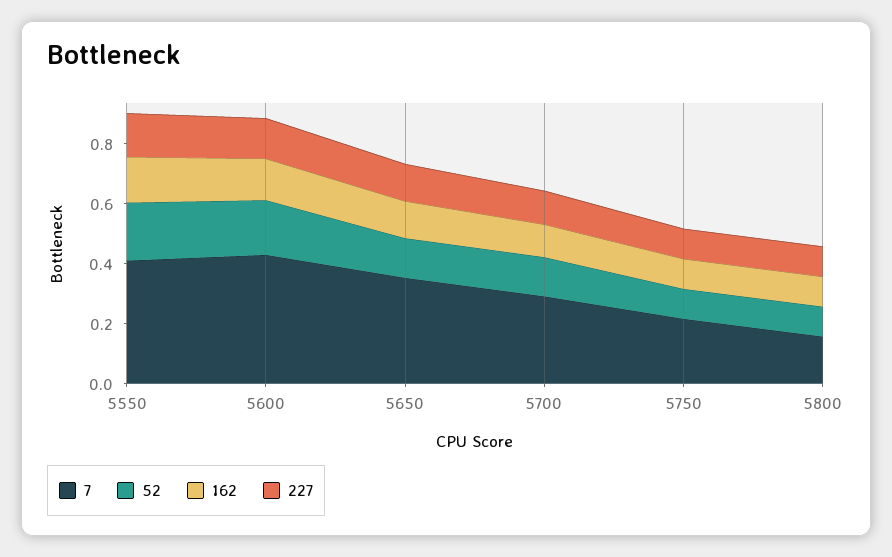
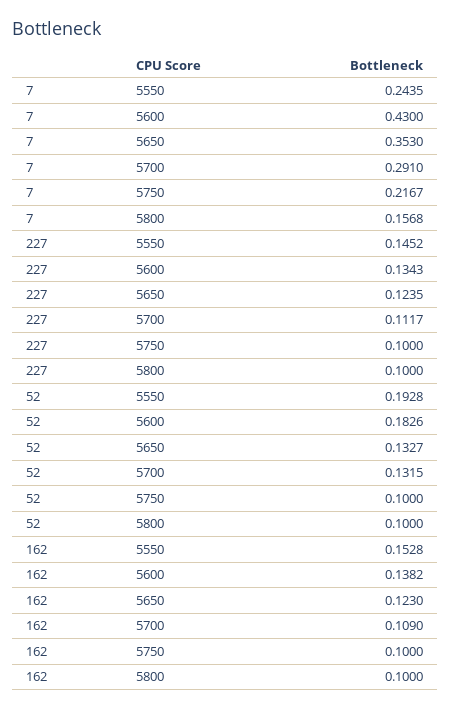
7, 5550: 0.4 -> 0.2435

